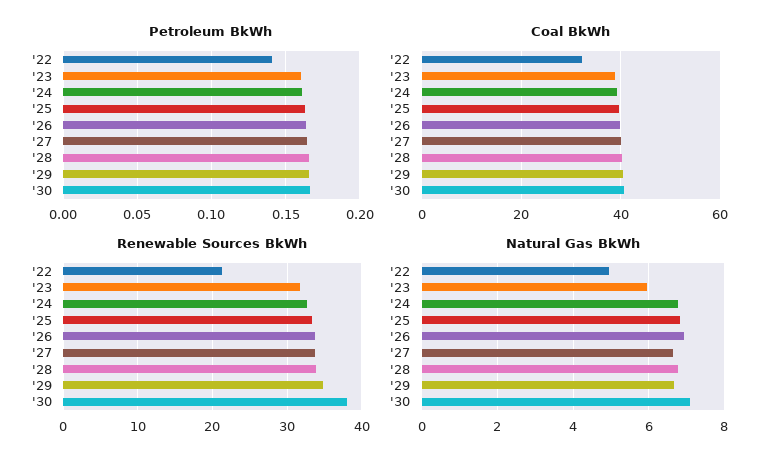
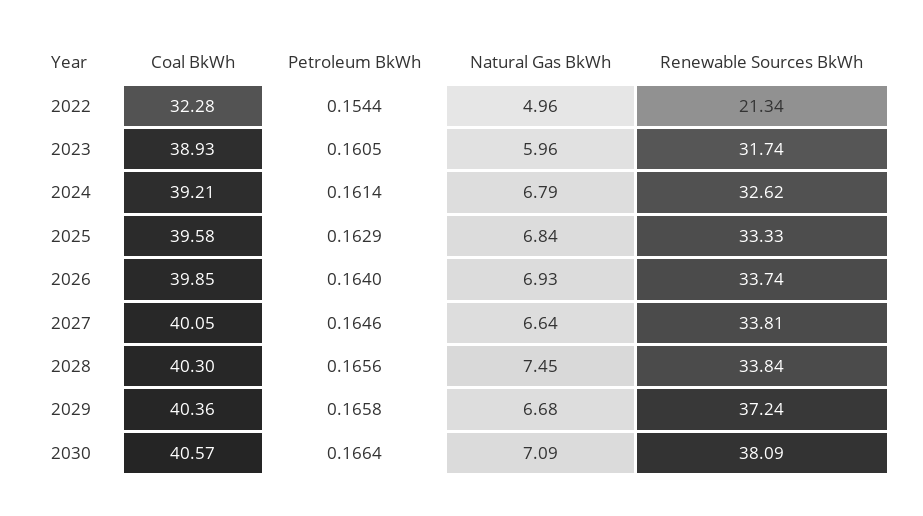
Petroleum BkWh, '22: 0.14 -> 0.1544
Renewable Sources BkWh, '29: 35 -> 37.24
Natural Gas BkWh, '28: 6.8 -> 7.45

